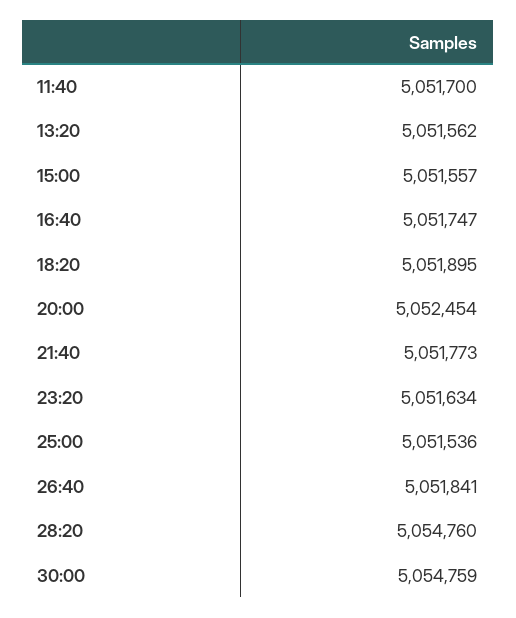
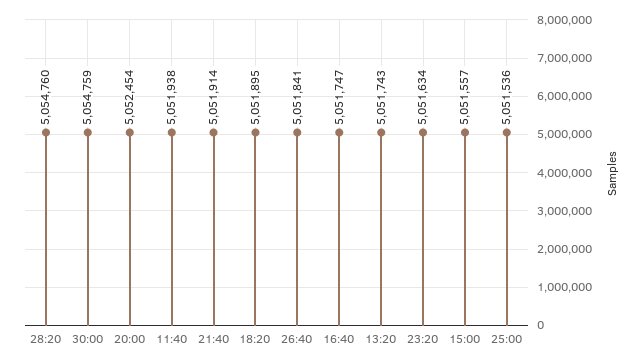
11:40: 5051700 -> 5051938
13:20: 5051562 -> 5051743
21:40: 5051773 -> 5051914

